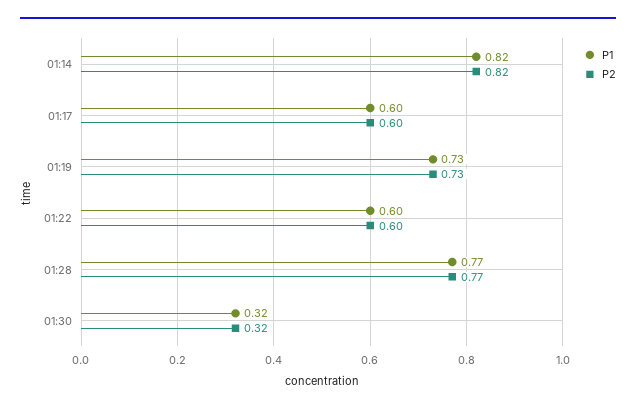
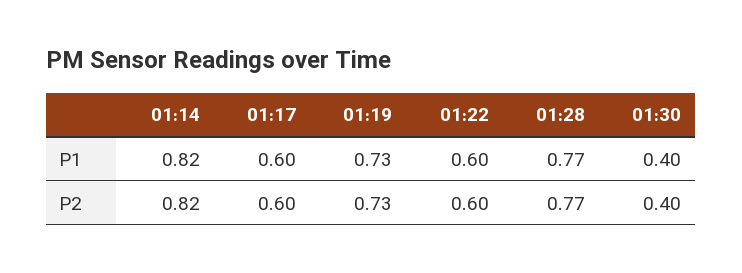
P1, 01:30: 0.32 -> 0.4
P2, 01:30: 0.32 -> 0.4

